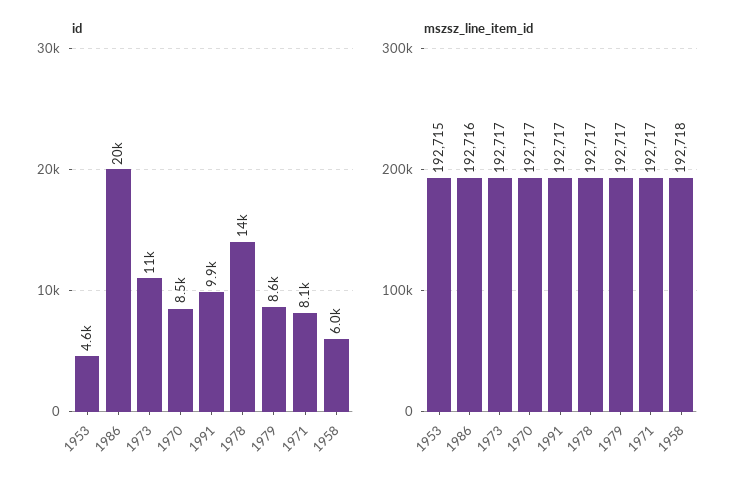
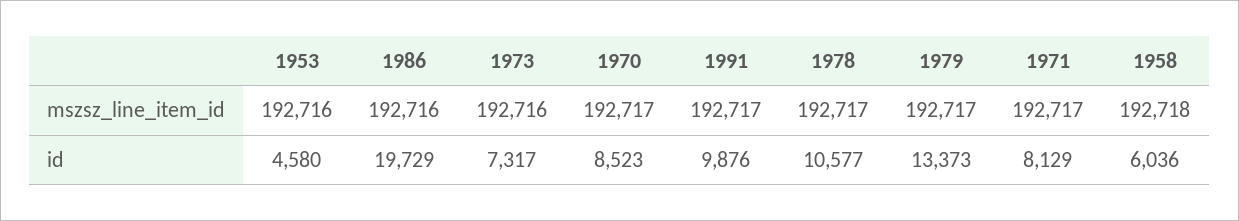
id, 1973: 11000 -> 7317
id, 1978: 14000 -> 10577
id, 1979: 8600 -> 13373
mszsz_line_item_id, 1953: 192715 -> 192716
mszsz_line_item_id, 1973: 192717 -> 192716

